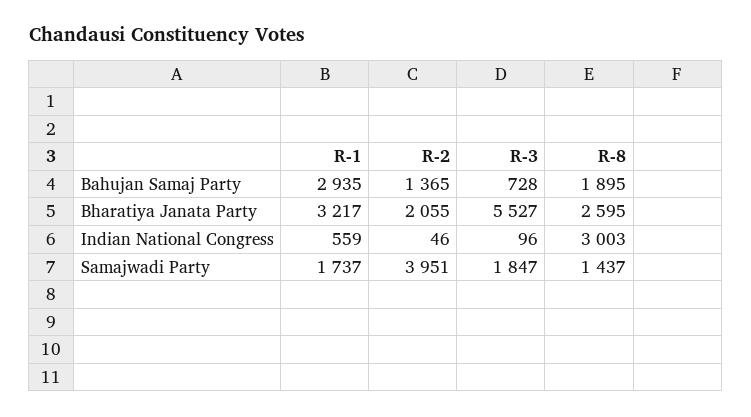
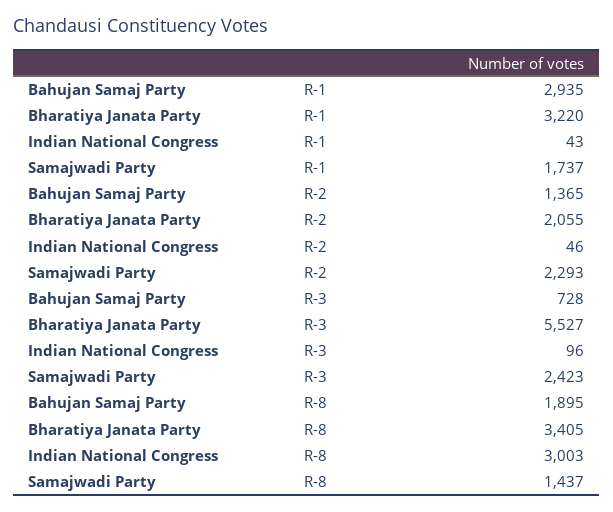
R-1, Bharatiya Janata Party: 3217 -> 3220
R-8, Bharatiya Janata Party: 2595 -> 3405
R-1, Indian National Congress: 559 -> 43
R-2, Samajwadi Party: 3951 -> 2293
R-3, Samajwadi Party: 1847 -> 2423

